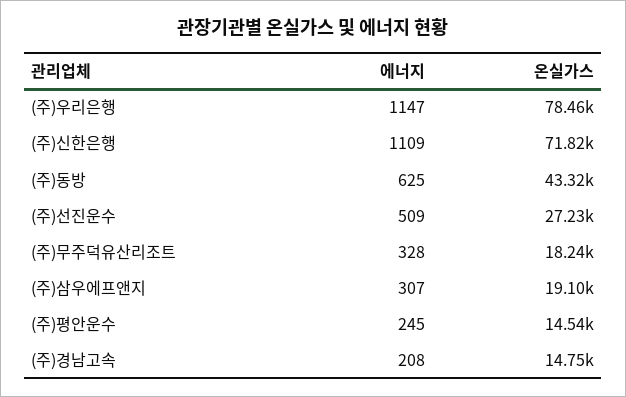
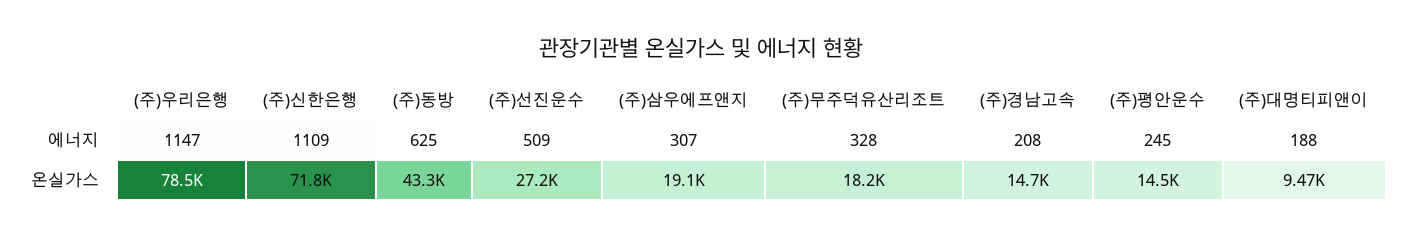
에너지, (주)대명티피앤이: none -> 188
온실가스, (주)대명티피앤이: none -> 9470

